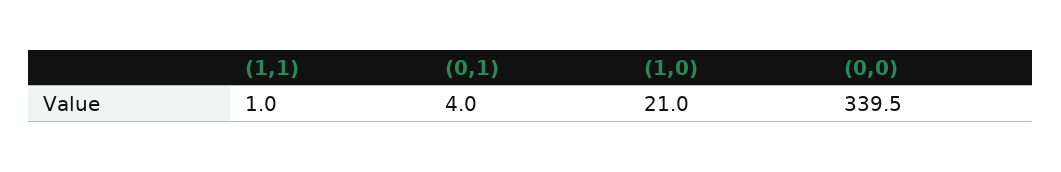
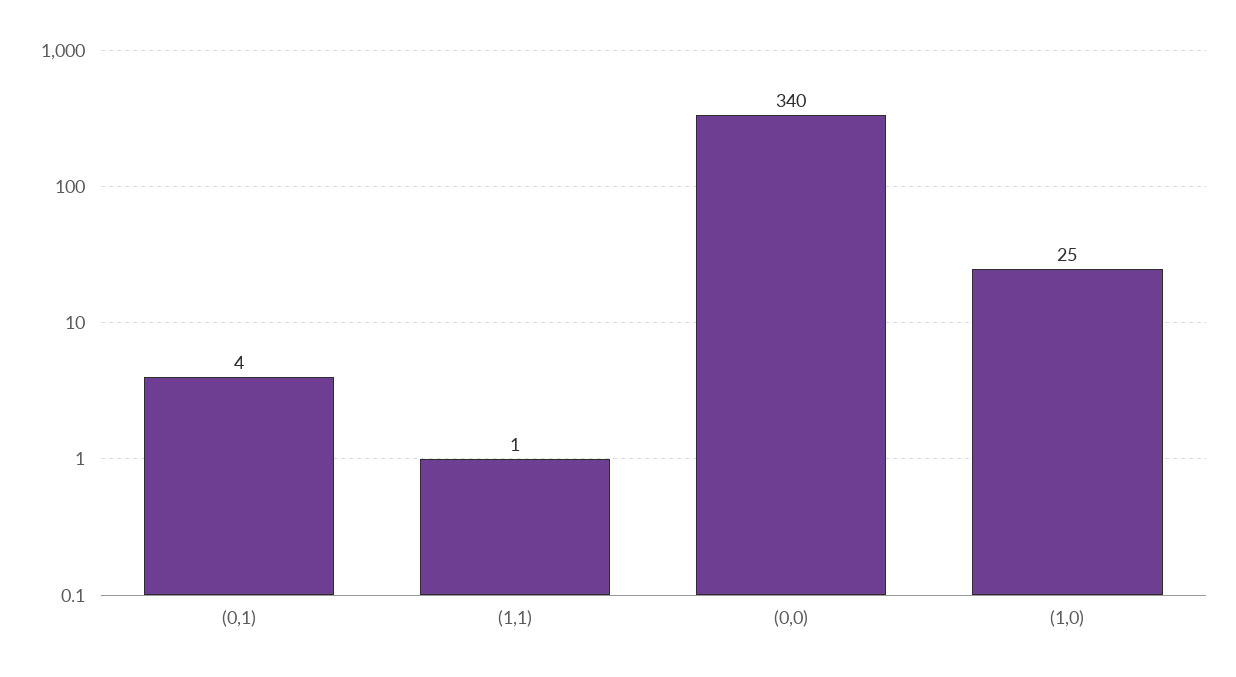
(1,0): 21 -> 25

